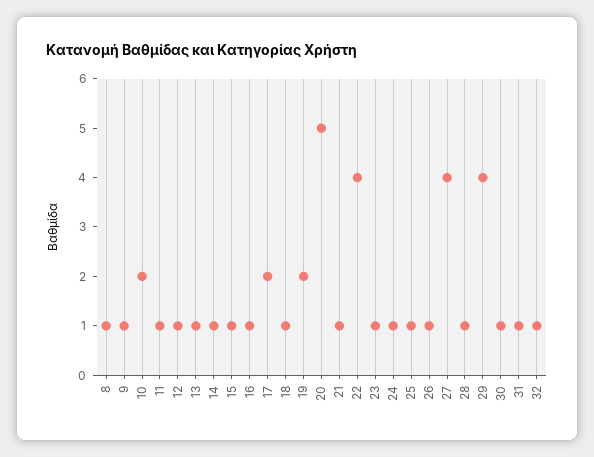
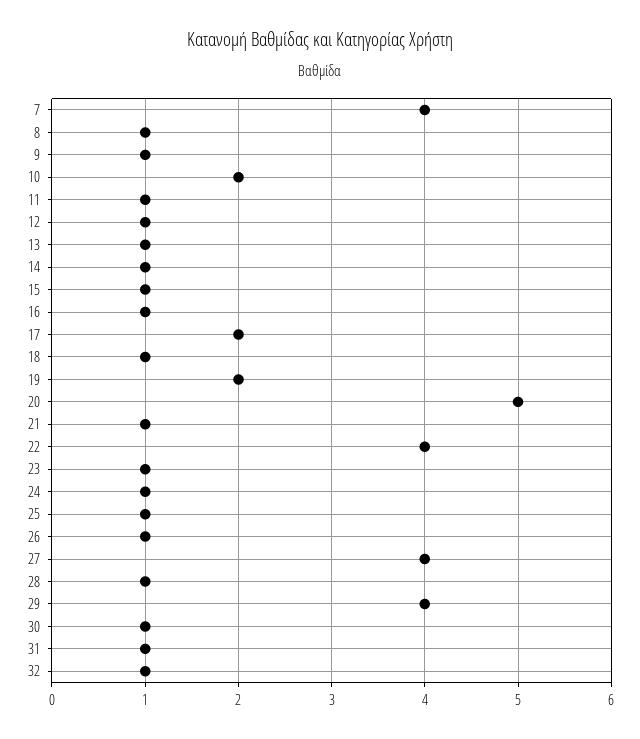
7: none -> 4

